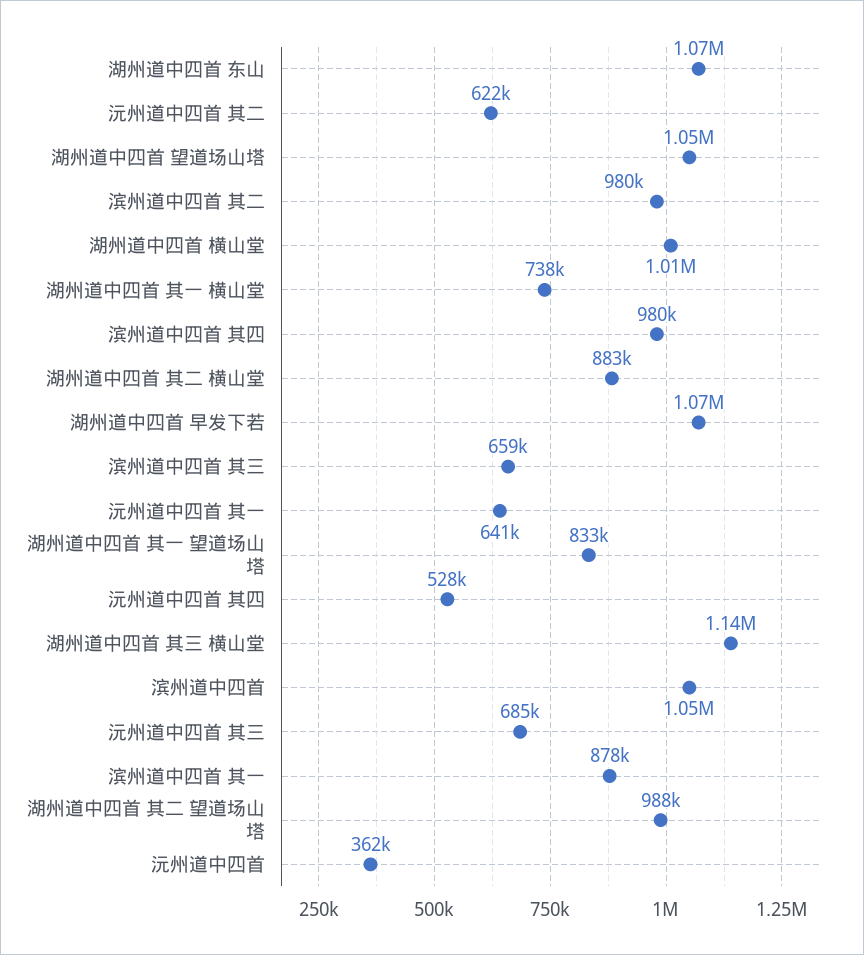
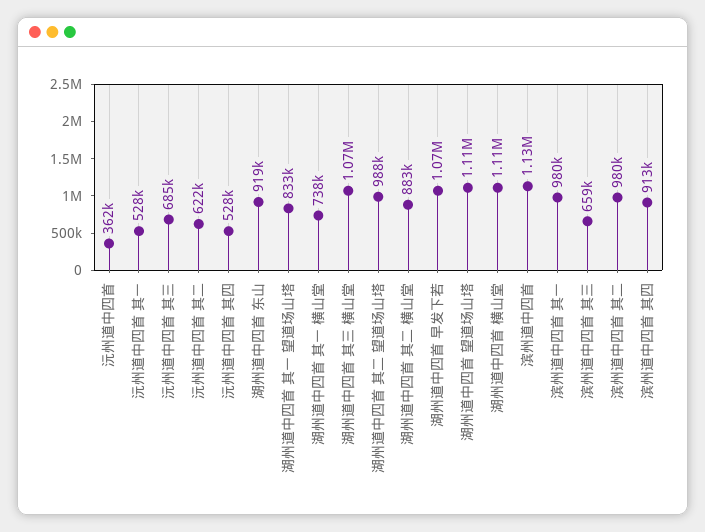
湖州道中四首 东山: 1070000 -> 919000
湖州道中四首 望道场山塔: 1050000 -> 1110000
湖州道中四首 横山堂: 1010000 -> 1110000
滨州道中四首 其四: 980000 -> 913000
沅州道中四首 其一: 641000 -> 528000
湖州道中四首 其三 横山堂: 1140000 -> 1070000
滨州道中四首: 1050000 -> 1130000
滨州道中四首 其一: 878000 -> 980000

